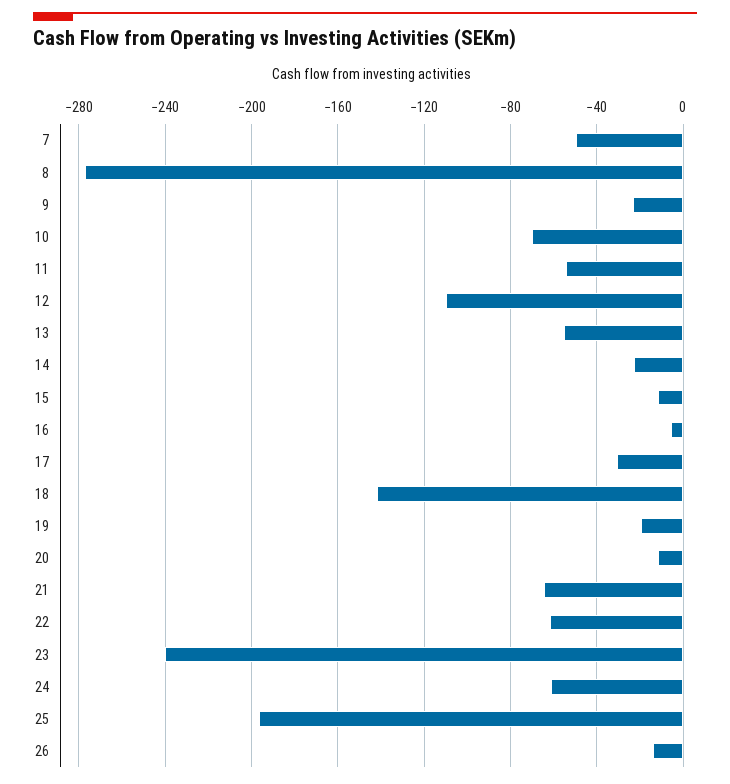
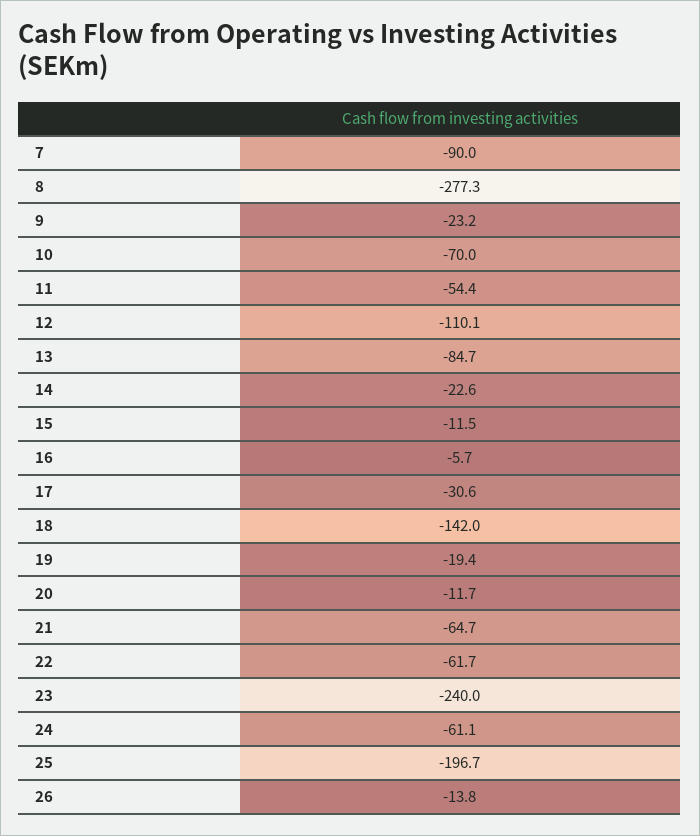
7: -50 -> -90
13: -55 -> -84.7

